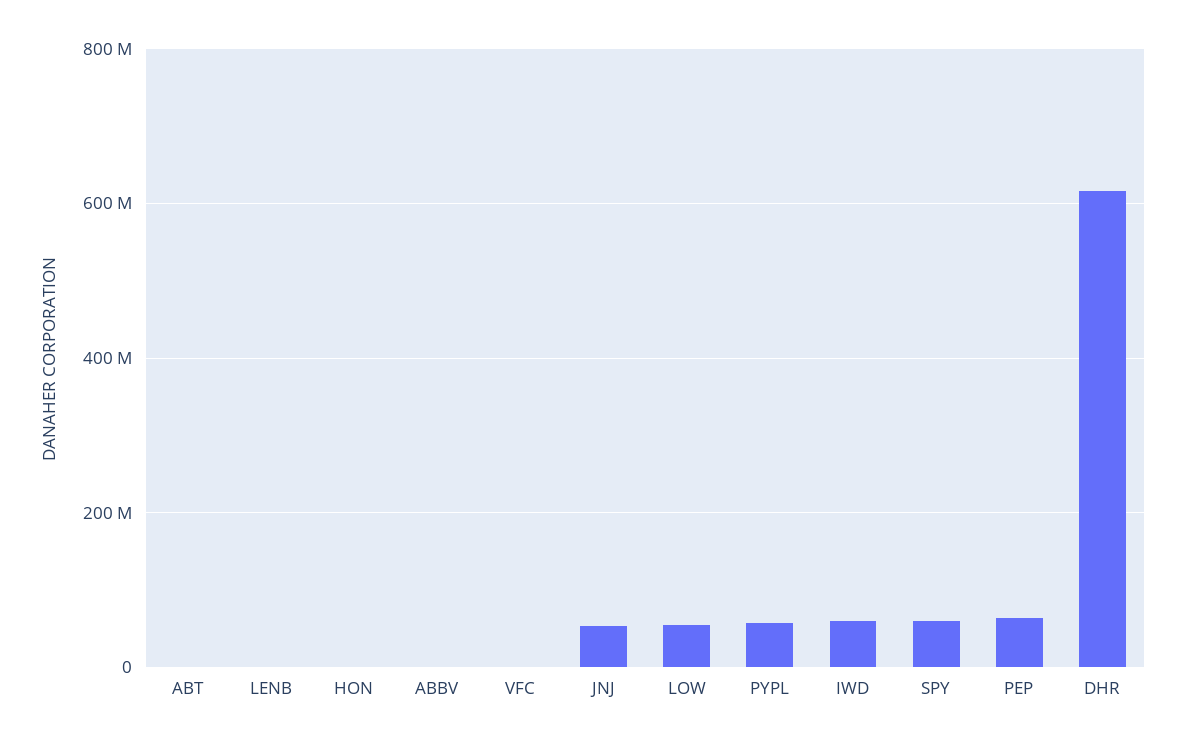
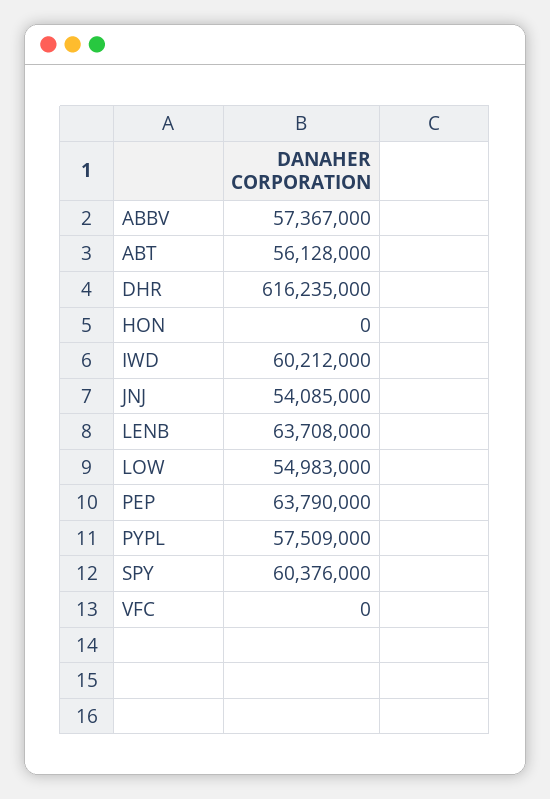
ABT: 0 -> 56128000
LENB: 0 -> 63708000
ABBV: 0 -> 57367000

